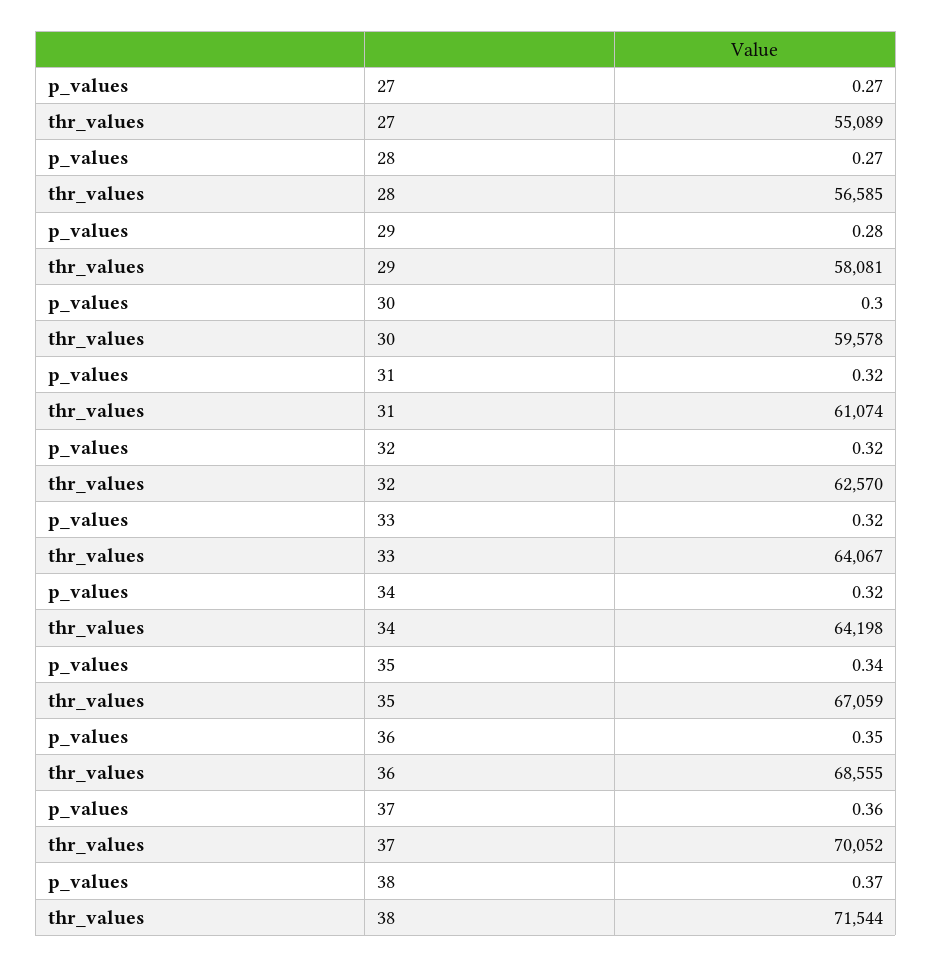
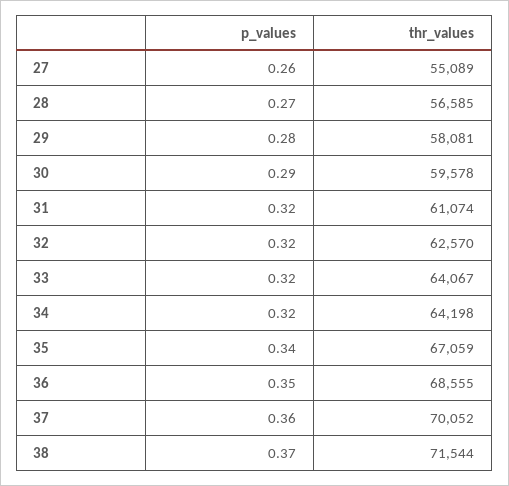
p_values, 27: 0.27 -> 0.26
p_values, 30: 0.3 -> 0.29

